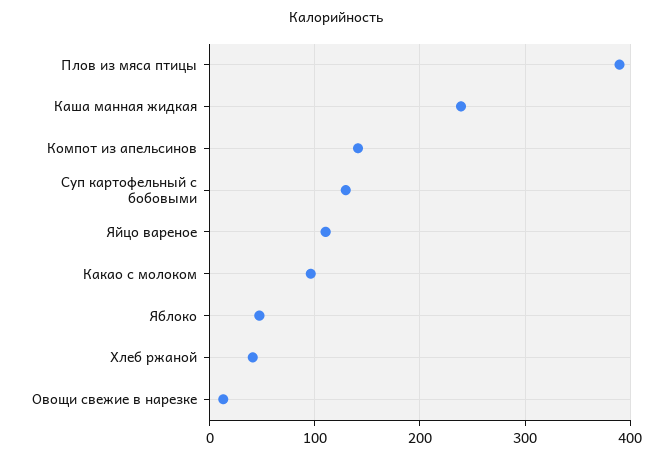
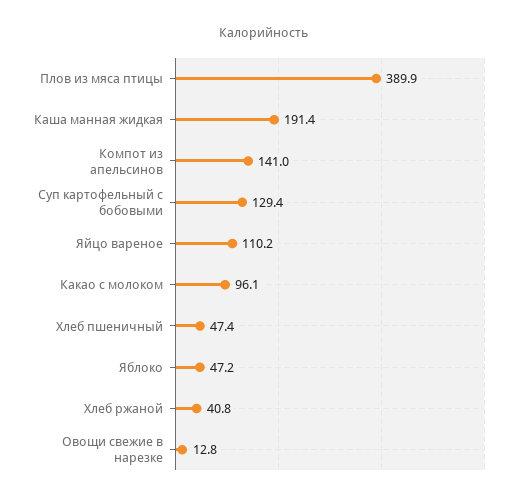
Каша манная жидкая: 240 -> 191.4
Хлеб пшеничный: none -> 47.4

